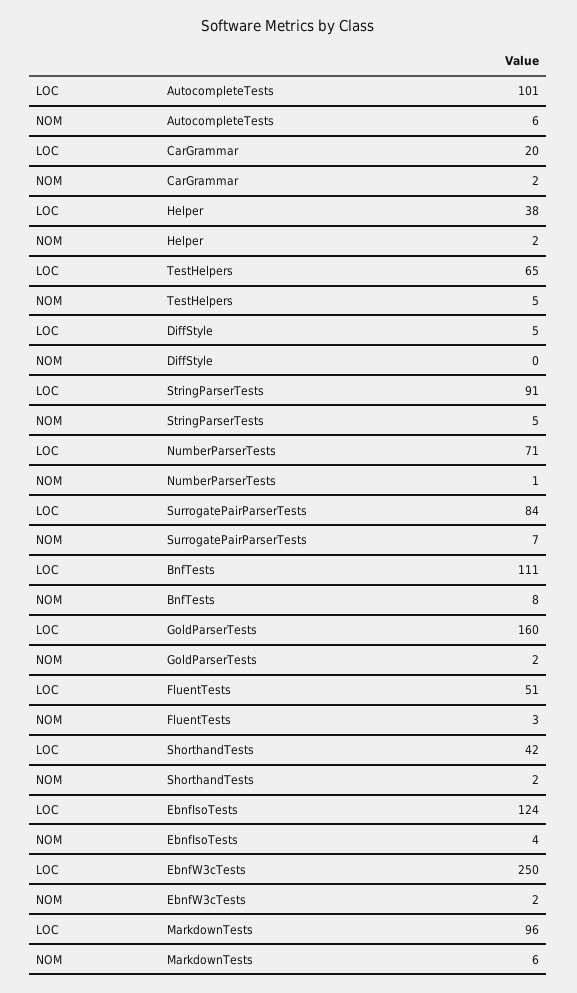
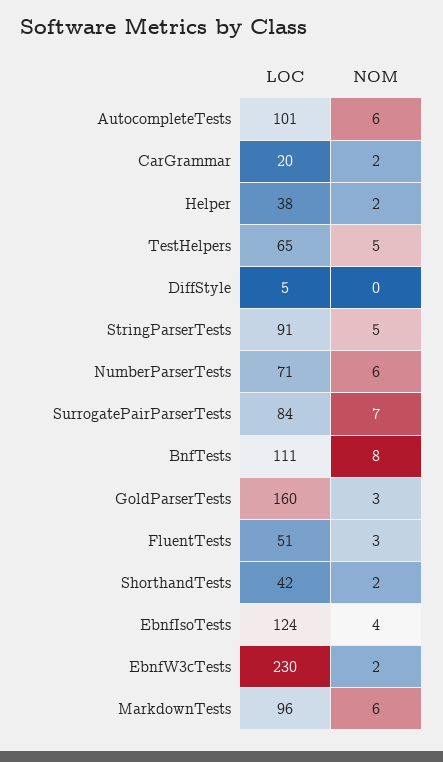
NOM, NumberParserTests: 1 -> 6
NOM, GoldParserTests: 2 -> 3
LOC, EbnfW3cTests: 250 -> 230

